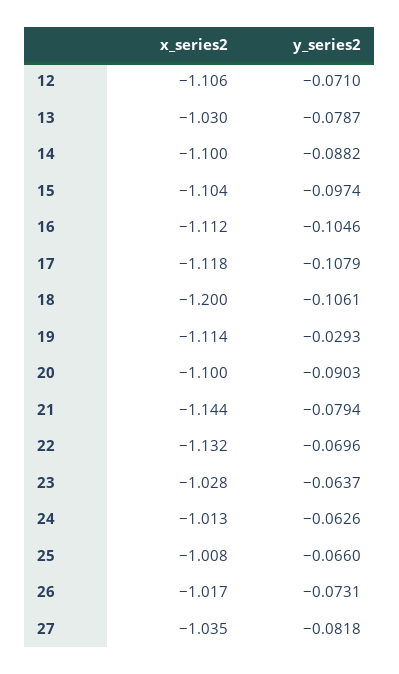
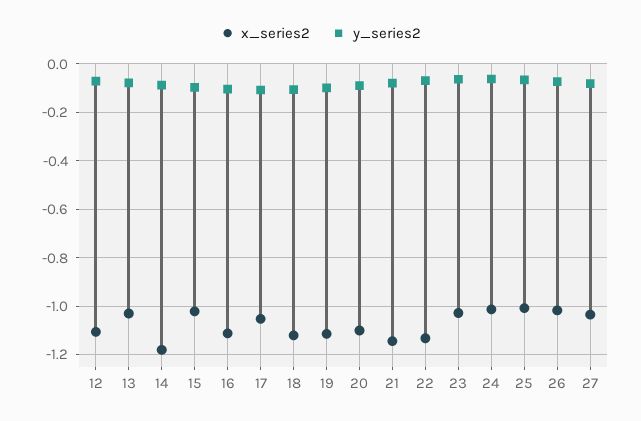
x_series2, 14: -1.1 -> -1.175
x_series2, 15: -1.104 -> -1.025
x_series2, 17: -1.118 -> -1.05
x_series2, 18: -1.2 -> -1.125
y_series2, 19: -0.0293 -> -0.1

